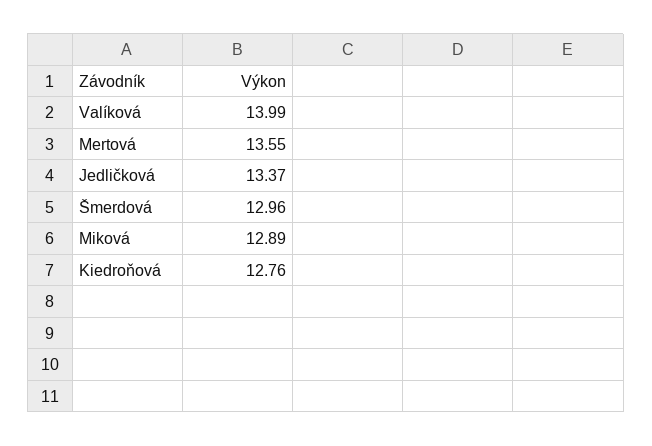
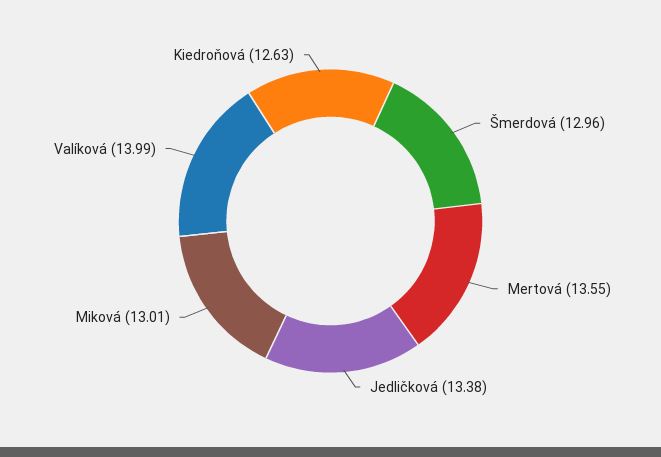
Jedličková: 13.37 -> 13.38
Miková: 12.89 -> 13.01
Kiedroňová: 12.76 -> 12.63

